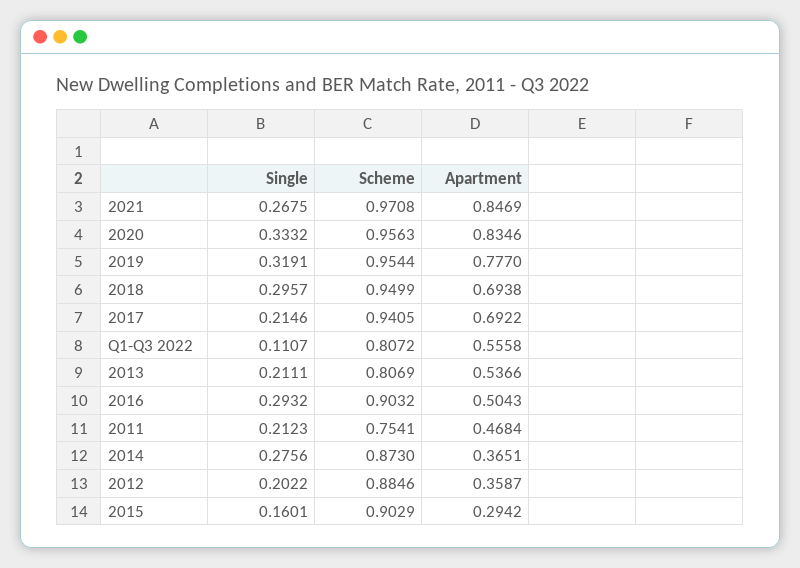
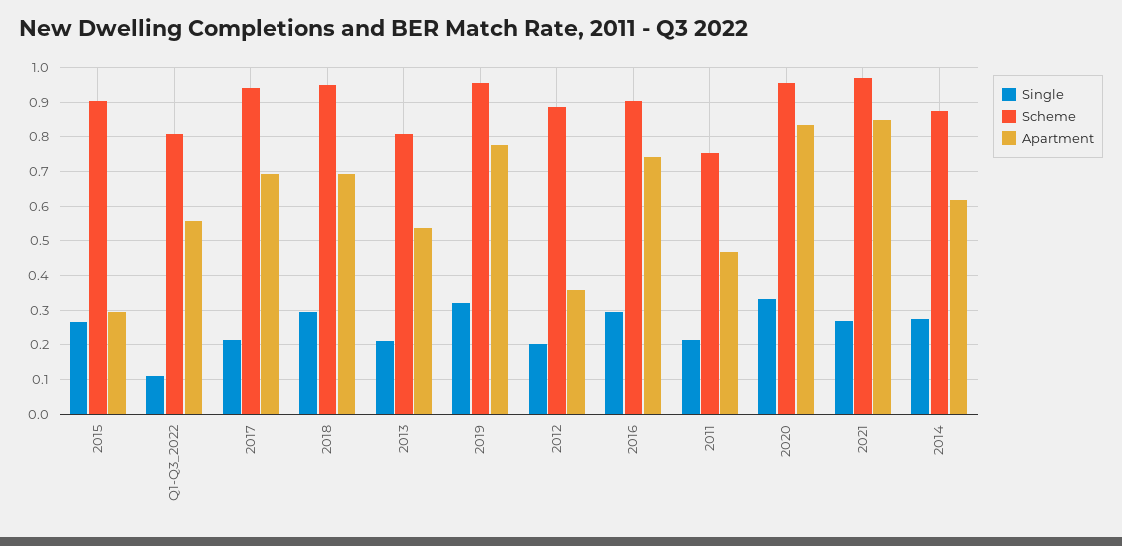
Apartment, 2016: 0.5043 -> 0.74
Apartment, 2014: 0.3651 -> 0.62
Single, 2015: 0.1601 -> 0.26

